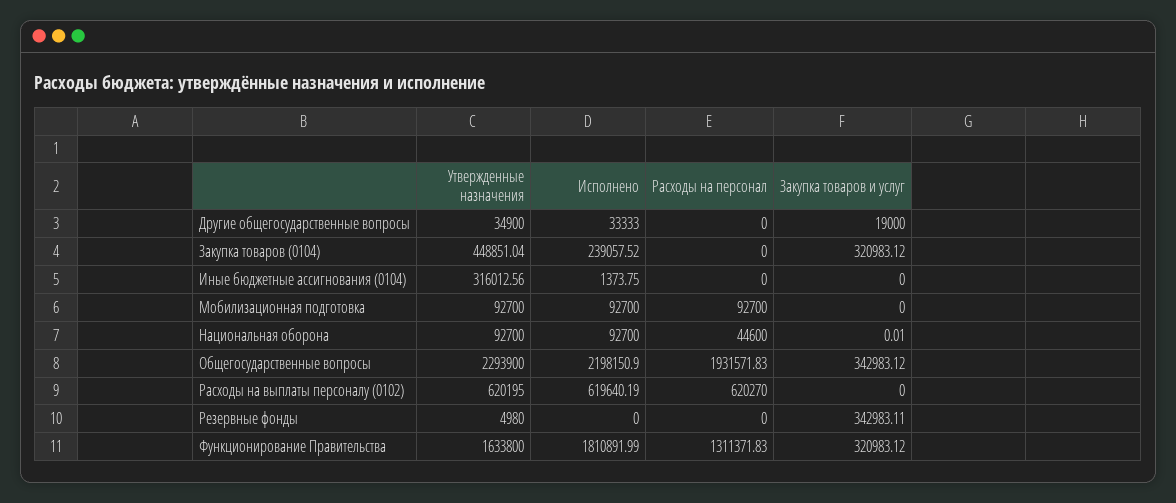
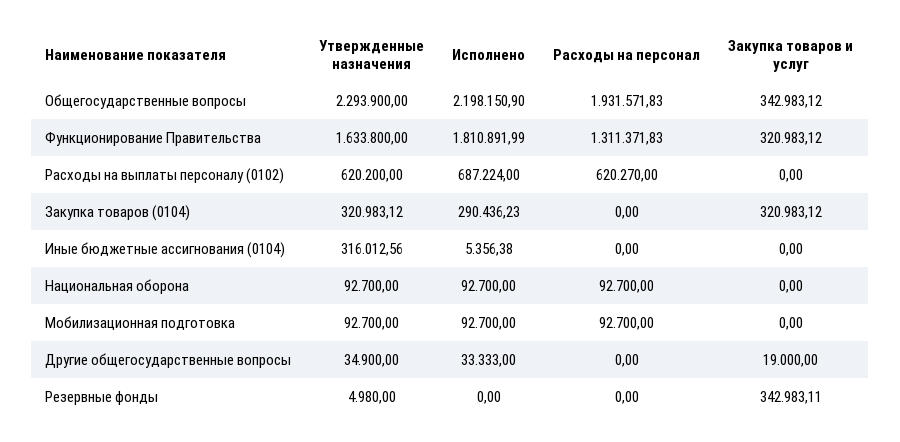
Утвержденные назначения, Закупка товаров (0104): 448851.04 -> 320983.12
Исполнено, Закупка товаров (0104): 239057.52 -> 290436.23
Исполнено, Иные бюджетные ассигнования (0104): 1373.75 -> 5356.38
Расходы на персонал, Национальная оборона: 44600 -> 92700
Закупка товаров и услуг, Национальная оборона: 0.01 -> 0
Утвержденные назначения, Расходы на выплаты персоналу (0102): 620195 -> 620200
Исполнено, Расходы на выплаты персоналу (0102): 619640.19 -> 687224

